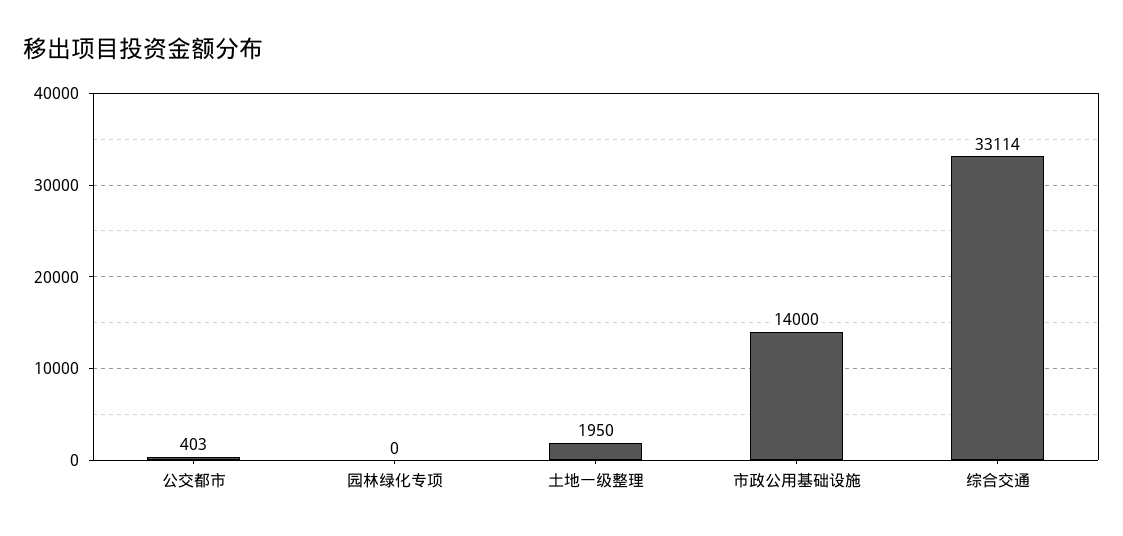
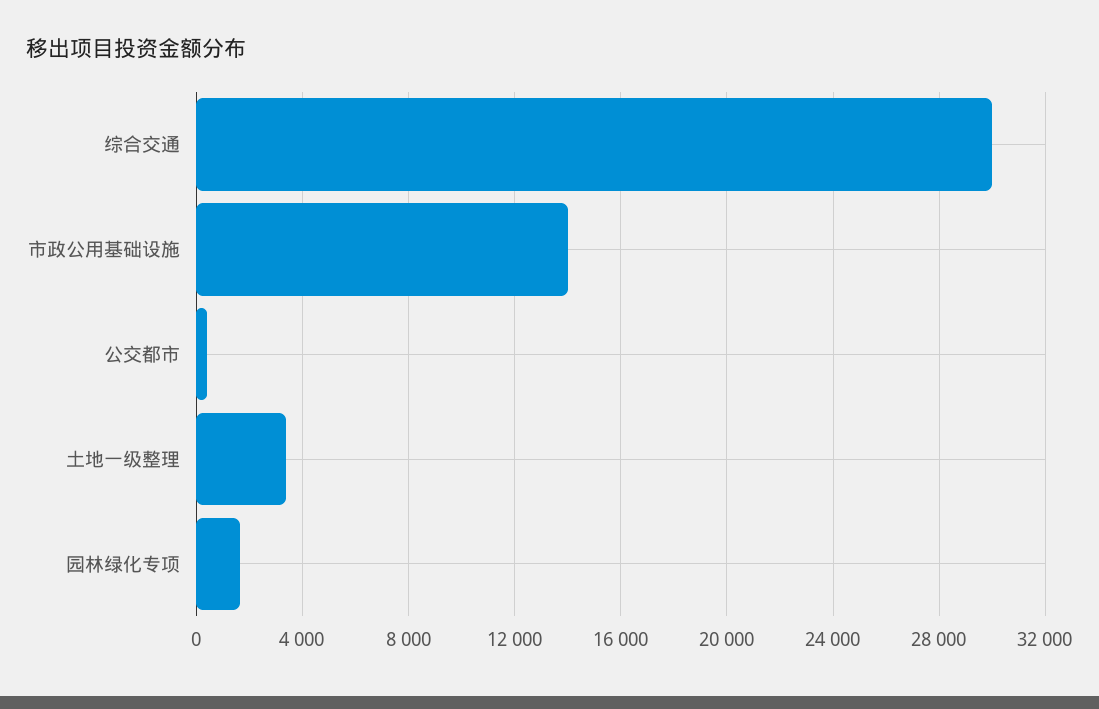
园林绿化专项: 0 -> 1500
土地一级整理: 1950 -> 3500
综合交通: 33114 -> 30000

